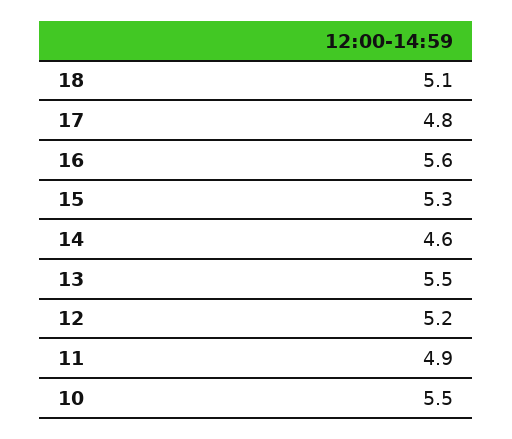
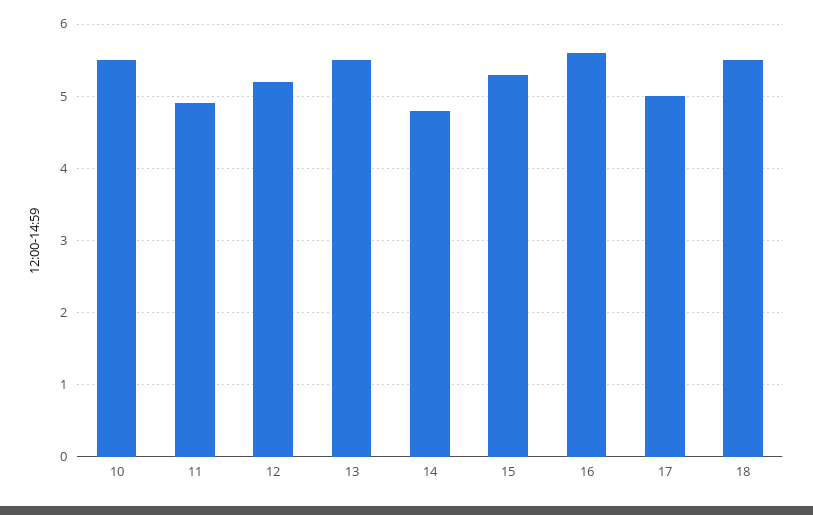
18: 5.1 -> 5.5
17: 4.8 -> 5
14: 4.6 -> 4.8

